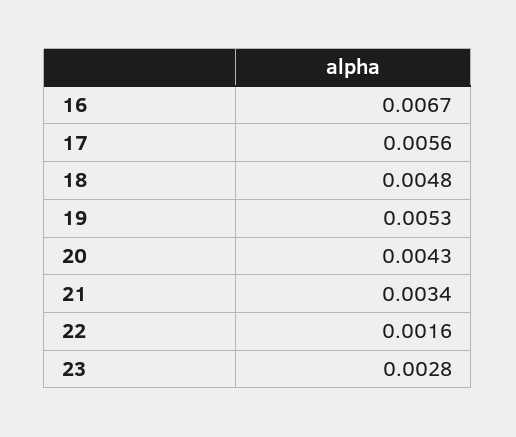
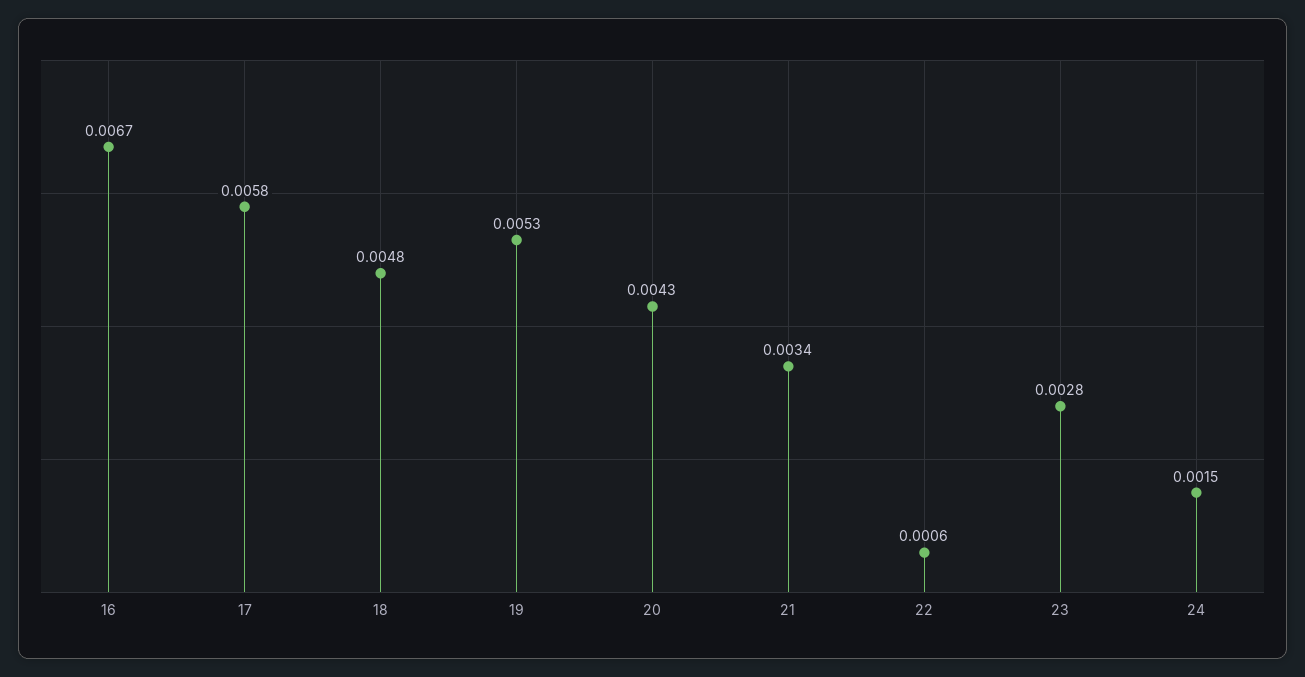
17: 0.0056 -> 0.0058
22: 0.0016 -> 0.0006
24: none -> 0.0015

